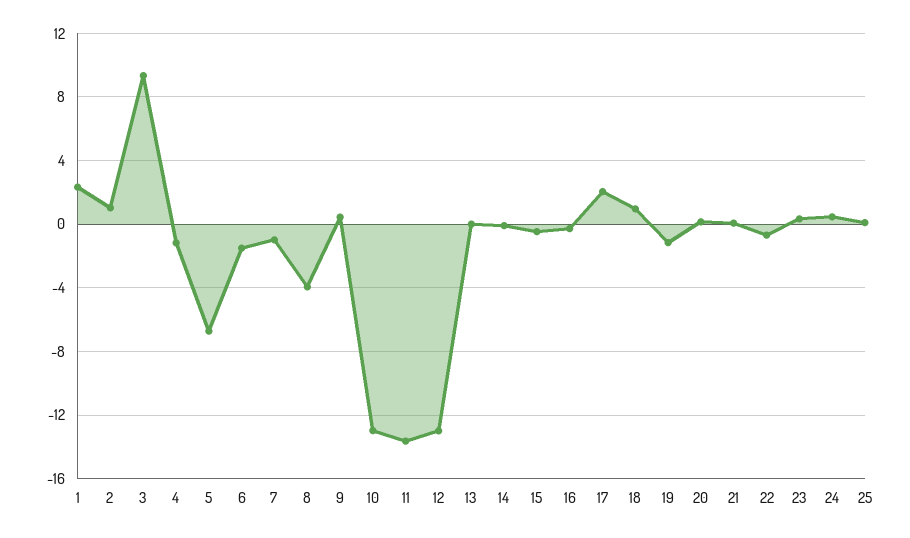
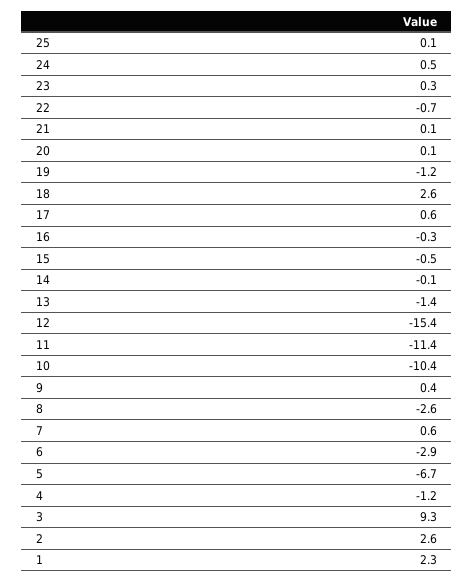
2: 1 -> 2.6
6: -1.5 -> -2.9
7: -1 -> 0.6
8: -4 -> -2.6
10: -13 -> -10.4
11: -13.5 -> -11.4
12: -13 -> -15.4
13: 0 -> -1.4
17: 2 -> 0.6
18: 1 -> 2.6

